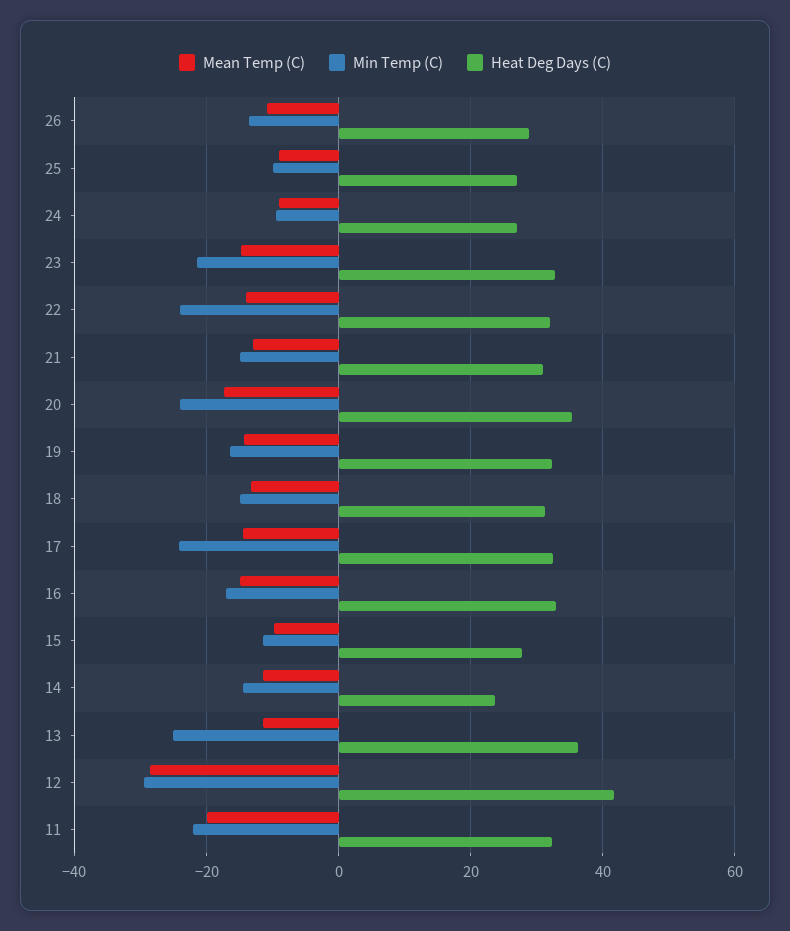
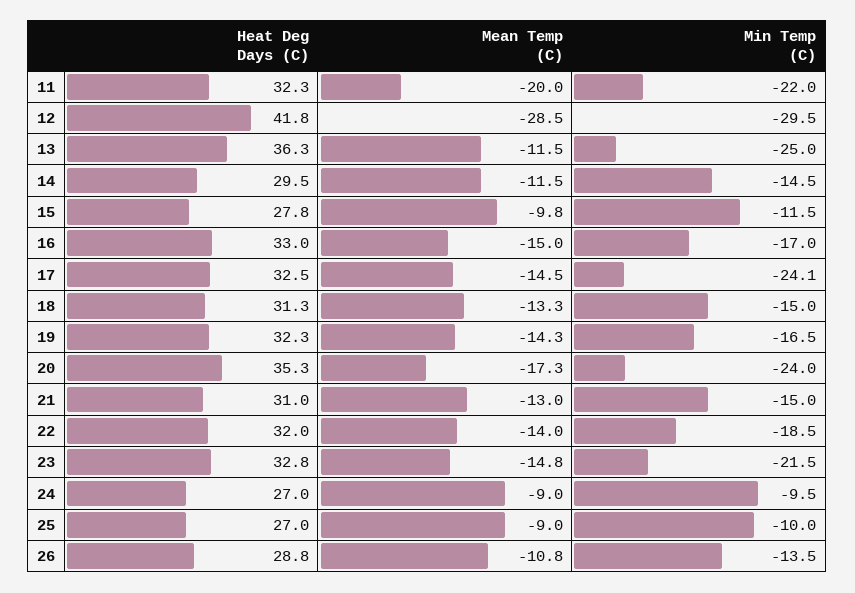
Min Temp (C), 22: -24 -> -18.5
Heat Deg Days (C), 14: 24 -> 29.5

